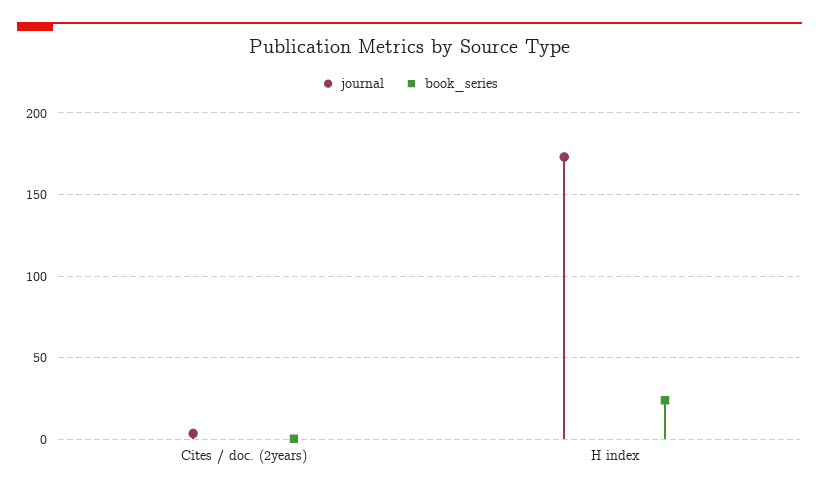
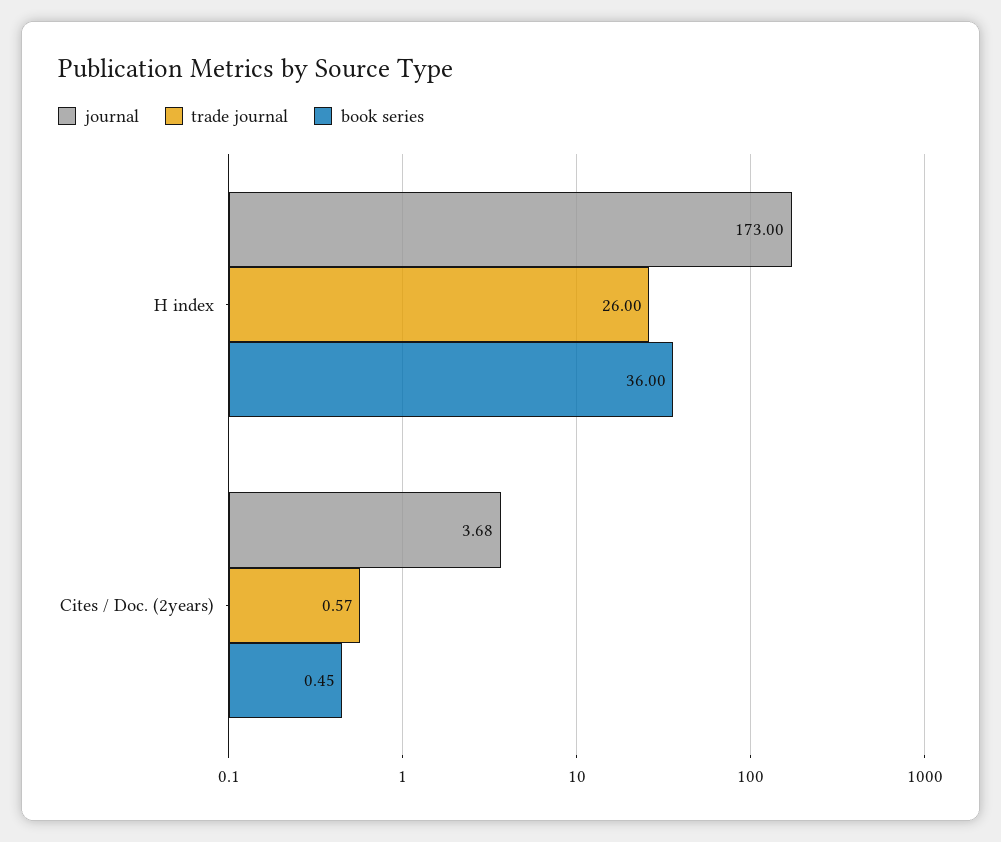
book_series, H index: 25 -> 36
trade journal, H index: none -> 26
trade journal, Cites / doc. (2years): none -> 0.57

